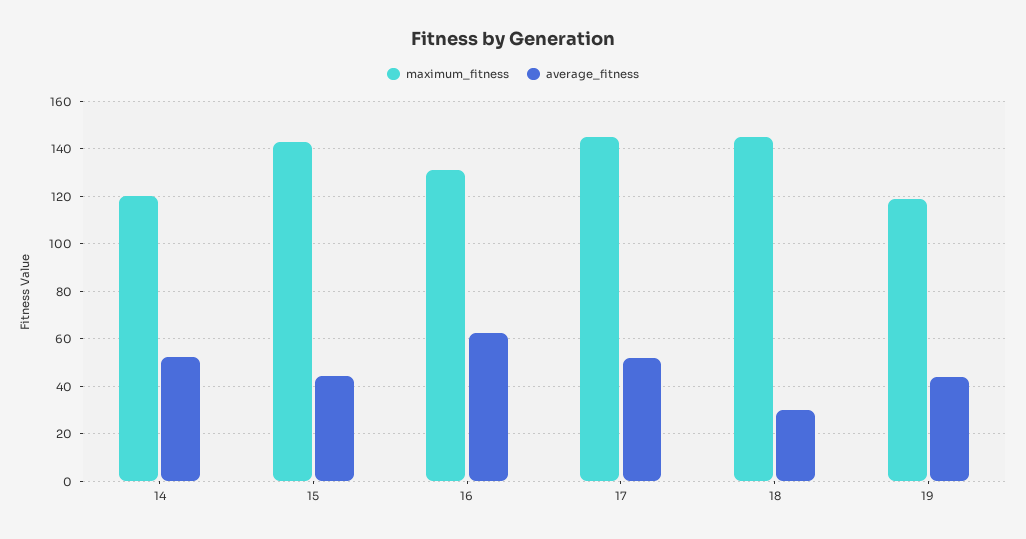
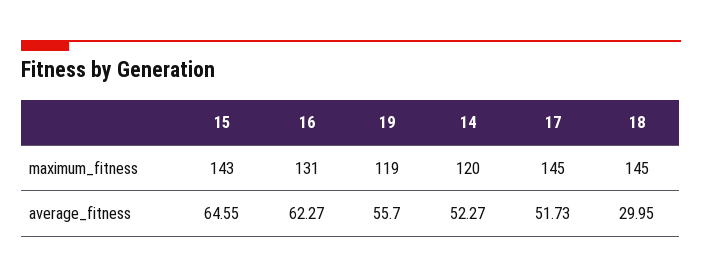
average_fitness, 15: 45 -> 64.55
average_fitness, 19: 45 -> 55.7

